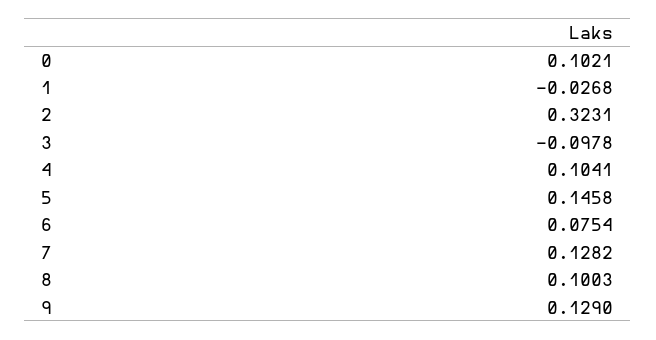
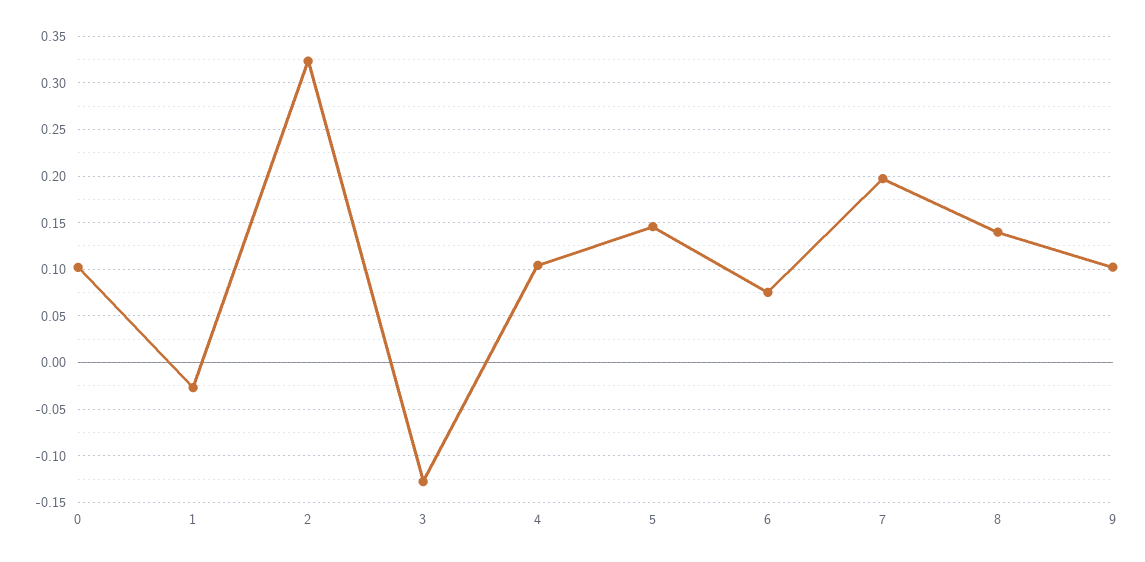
3: -0.0978 -> -0.13
7: 0.1282 -> 0.2
8: 0.1003 -> 0.14
9: 0.129 -> 0.1

